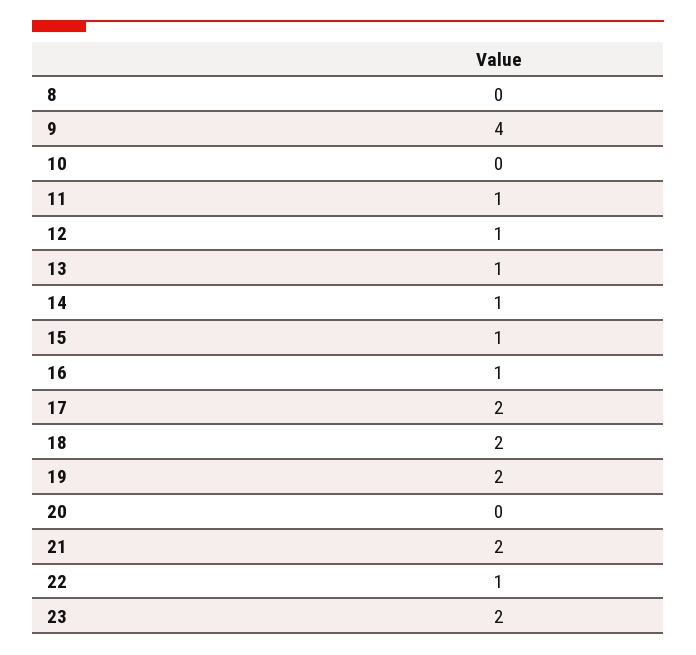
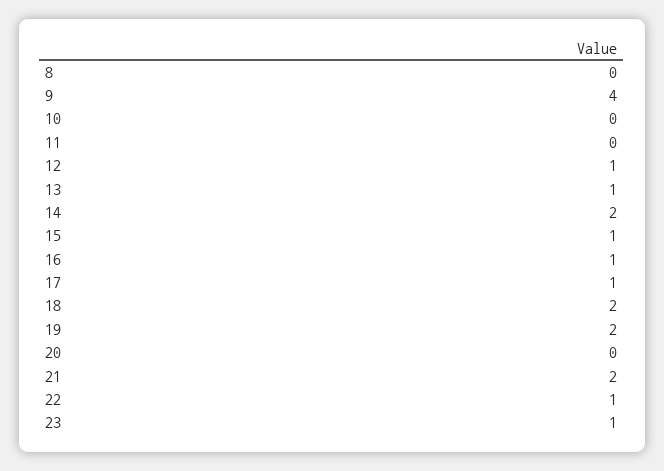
11: 1 -> 0
14: 1 -> 2
17: 2 -> 1
23: 2 -> 1

